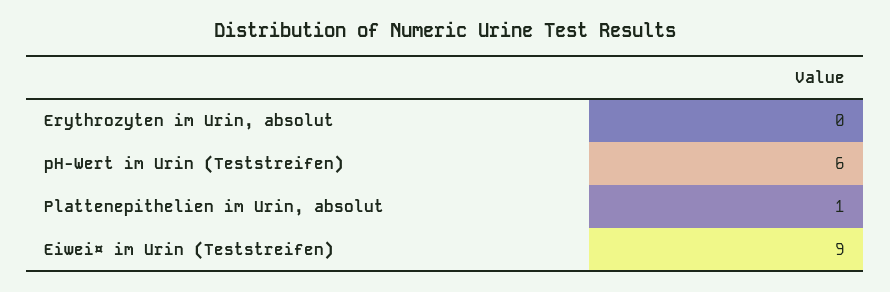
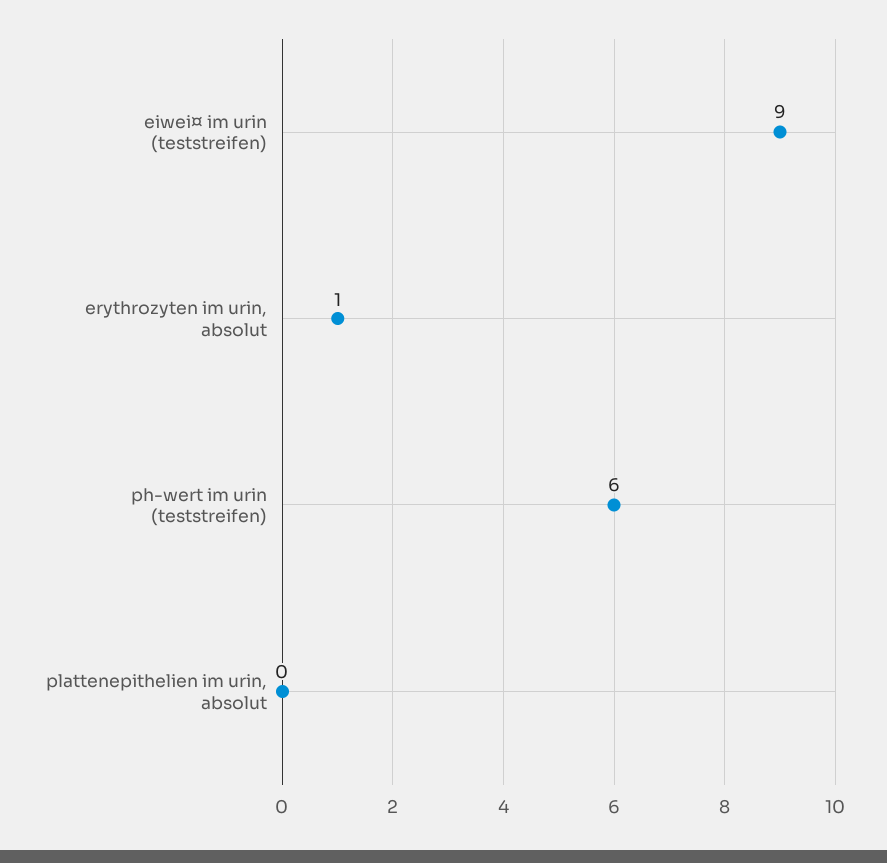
Erythrozyten im Urin, absolut: 0 -> 1
Plattenepithelien im Urin, absolut: 1 -> 0

